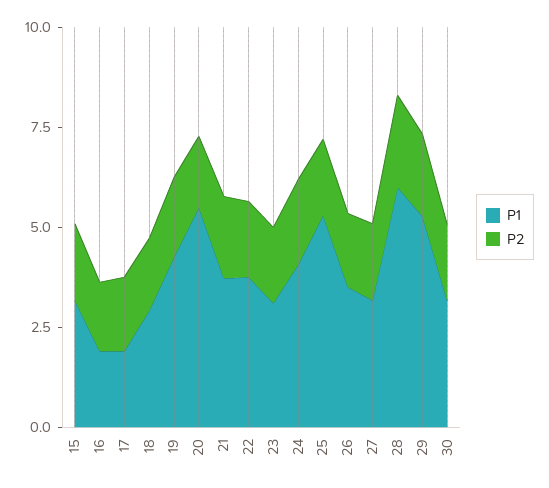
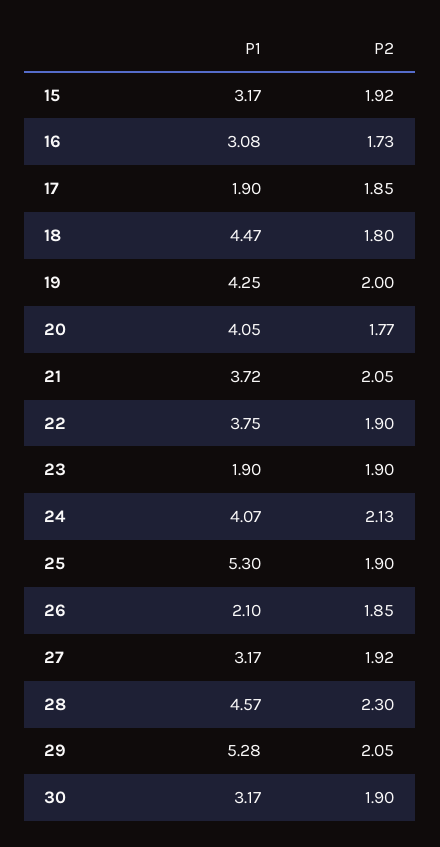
P1, 16: 2 -> 3.08
P1, 18: 3 -> 4.47
P1, 20: 5.5 -> 4.05
P1, 23: 3 -> 1.9
P1, 26: 3.5 -> 2.1
P1, 28: 6 -> 4.57

